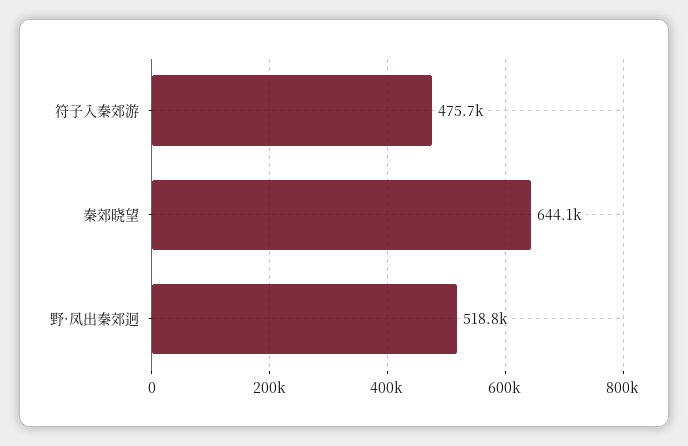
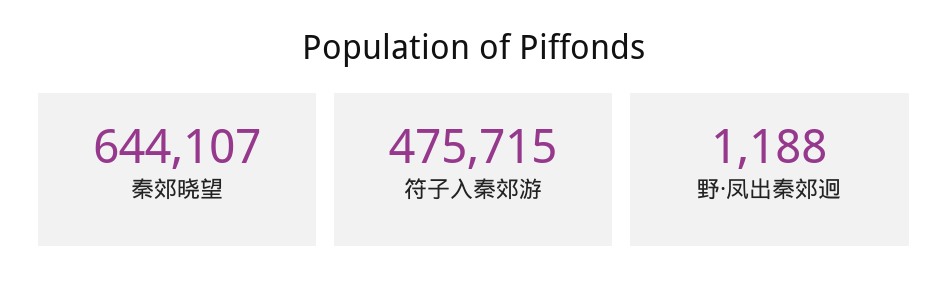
野·凤出秦郊迥: 518800 -> 1188

